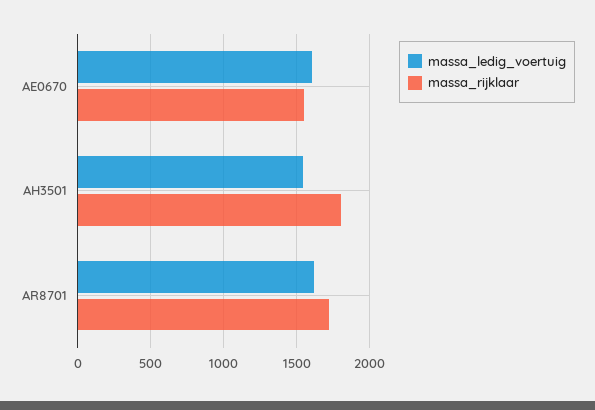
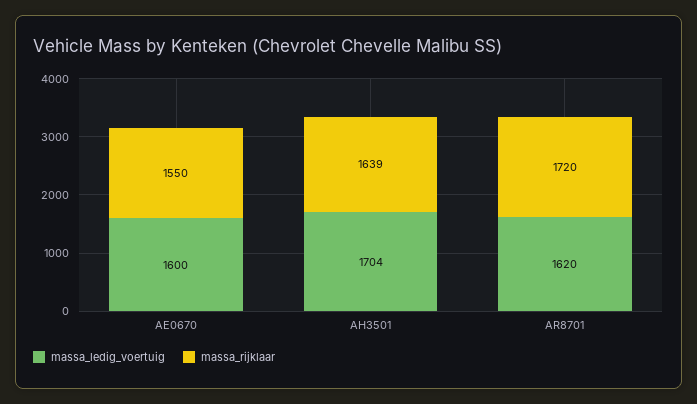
massa_ledig_voertuig, AH3501: 1550 -> 1704
massa_rijklaar, AH3501: 1800 -> 1639

